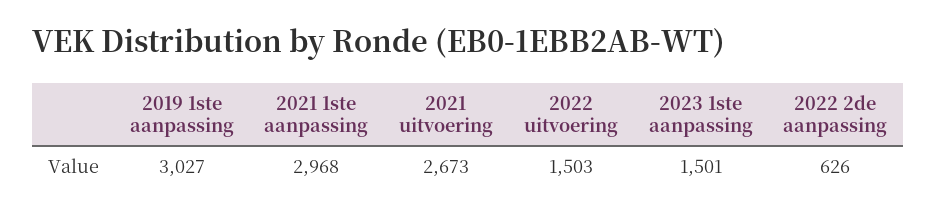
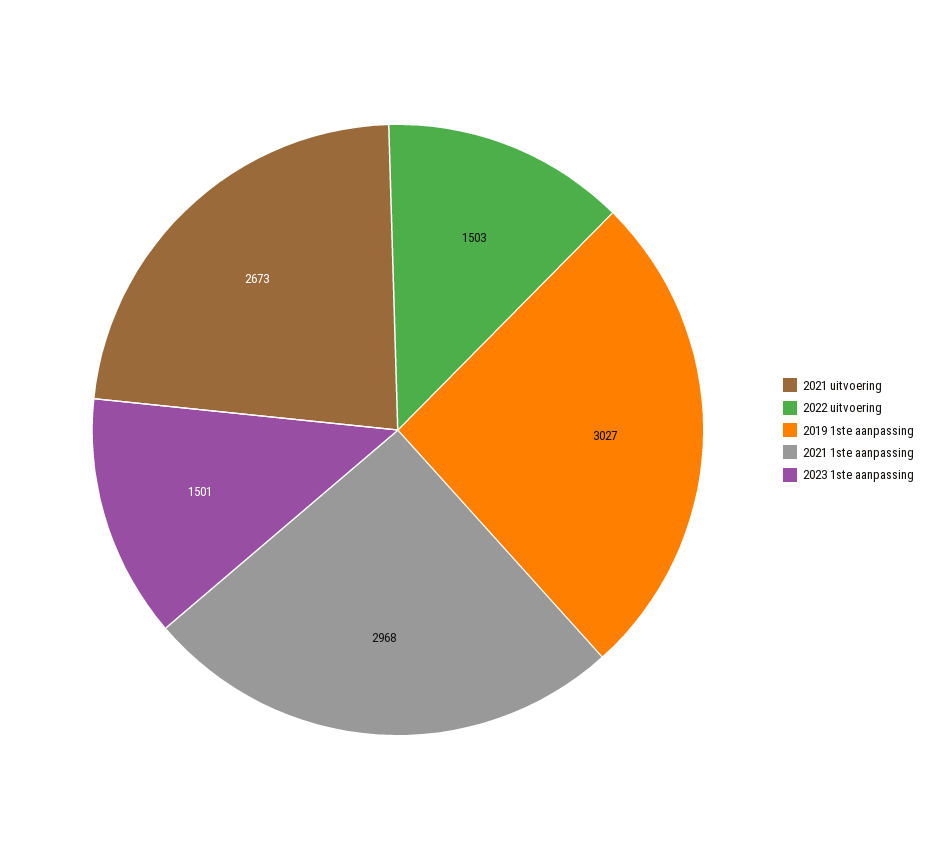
2022 2de aanpassing: 626 -> none

